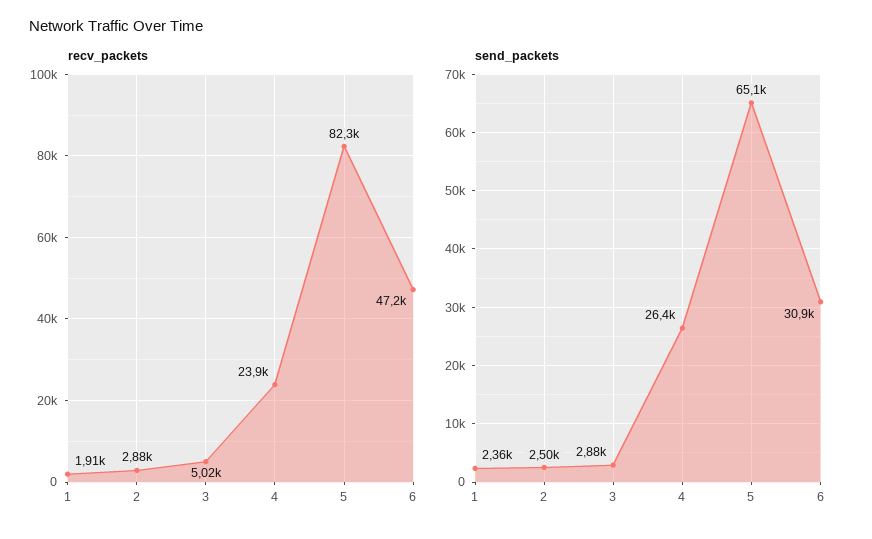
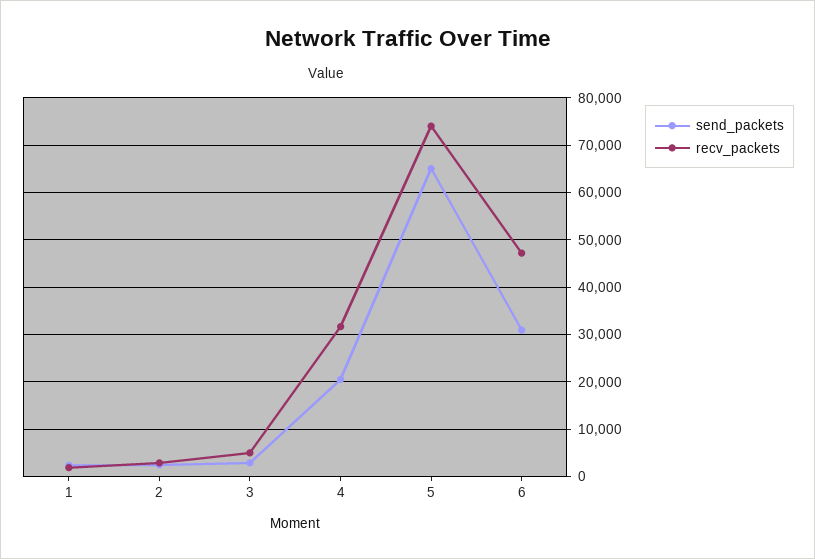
recv_packets, 4: 23900 -> 32000
recv_packets, 5: 82300 -> 74000
send_packets, 4: 26400 -> 20000

